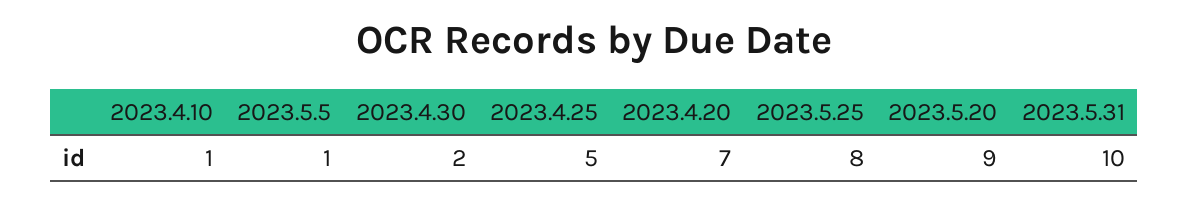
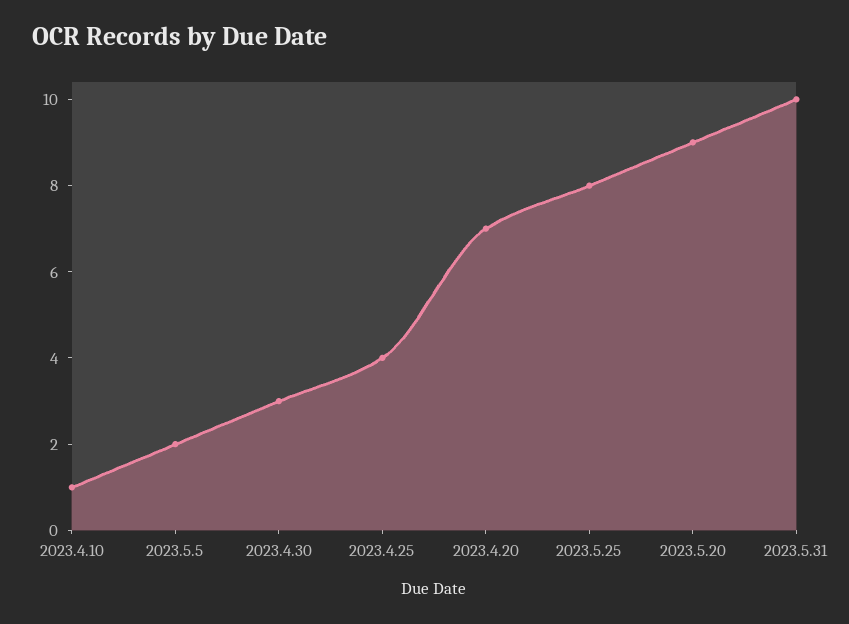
2023.5.5: 1 -> 2
2023.4.30: 2 -> 3
2023.4.25: 5 -> 4

